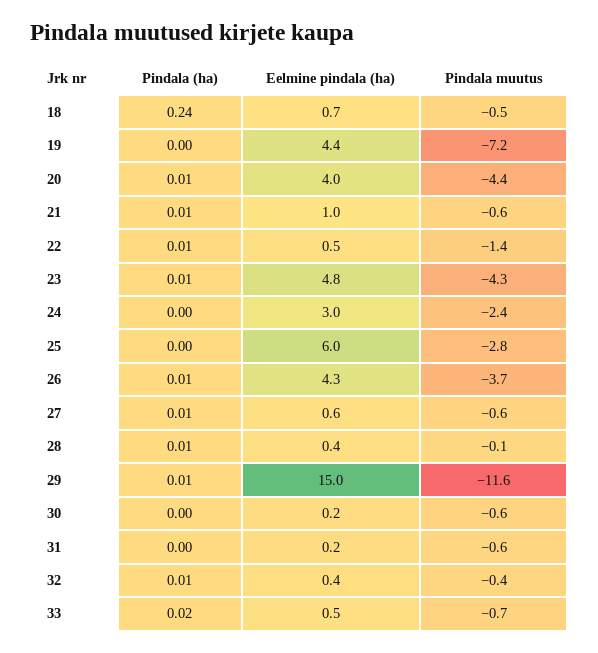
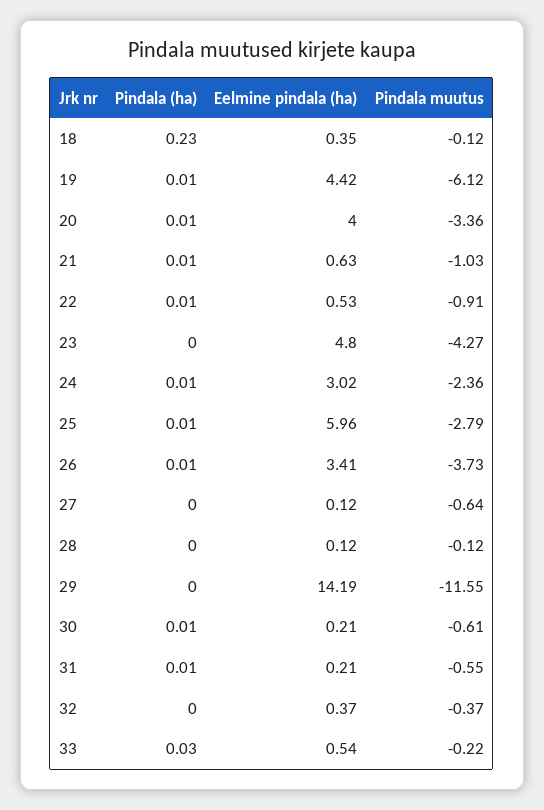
Pindala (ha), 18: 0.24 -> 0.23
Eelmine pindala (ha), 18: 0.7 -> 0.35
Pindala muutus, 18: -0.5 -> -0.12
Pindala (ha), 19: 0 -> 0.01
Pindala muutus, 19: -7.2 -> -6.12
Pindala muutus, 20: -4.4 -> -3.36
Eelmine pindala (ha), 21: 1 -> 0.63
Pindala muutus, 21: -0.6 -> -1.03
Pindala muutus, 22: -1.4 -> -0.91
Pindala (ha), 23: 0.01 -> 0
Pindala (ha), 24: 0 -> 0.01
Pindala (ha), 25: 0 -> 0.01
Eelmine pindala (ha), 26: 4.3 -> 3.41
Pindala (ha), 27: 0.01 -> 0
Eelmine pindala (ha), 27: 0.6 -> 0.12
Pindala (ha), 28: 0.01 -> 0
Eelmine pindala (ha), 28: 0.4 -> 0.12
Pindala (ha), 29: 0.01 -> 0
Eelmine pindala (ha), 29: 15 -> 14.19
Pindala (ha), 30: 0 -> 0.01
Pindala (ha), 31: 0 -> 0.01
Pindala (ha), 32: 0.01 -> 0
Pindala (ha), 33: 0.02 -> 0.03
Pindala muutus, 33: -0.7 -> -0.22

